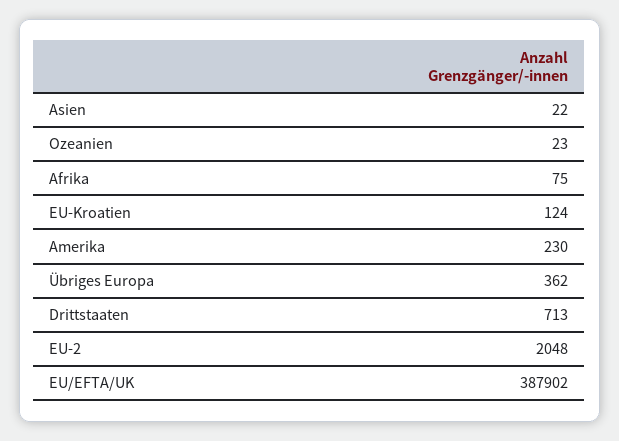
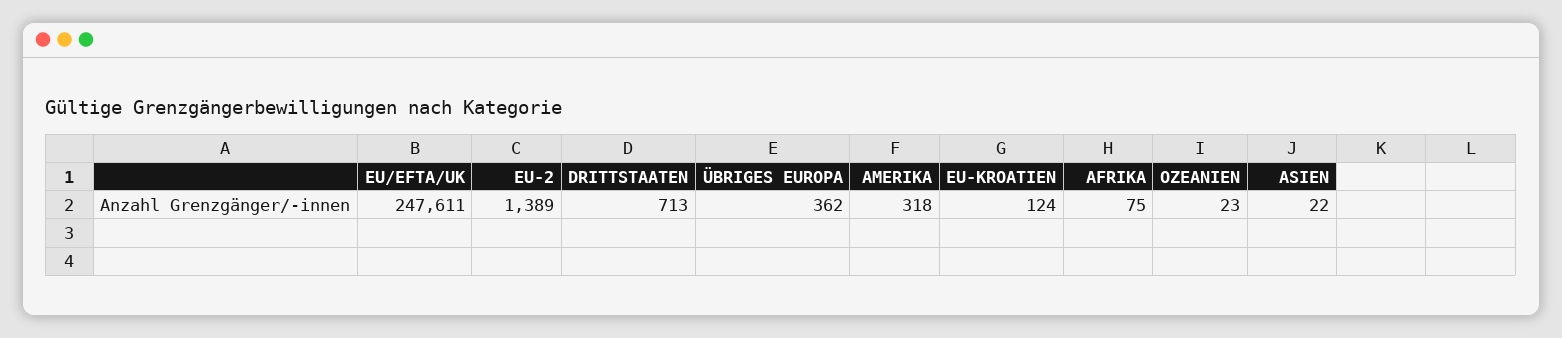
Amerika: 230 -> 318
EU-2: 2048 -> 1389
EU/EFTA/UK: 387902 -> 247611

